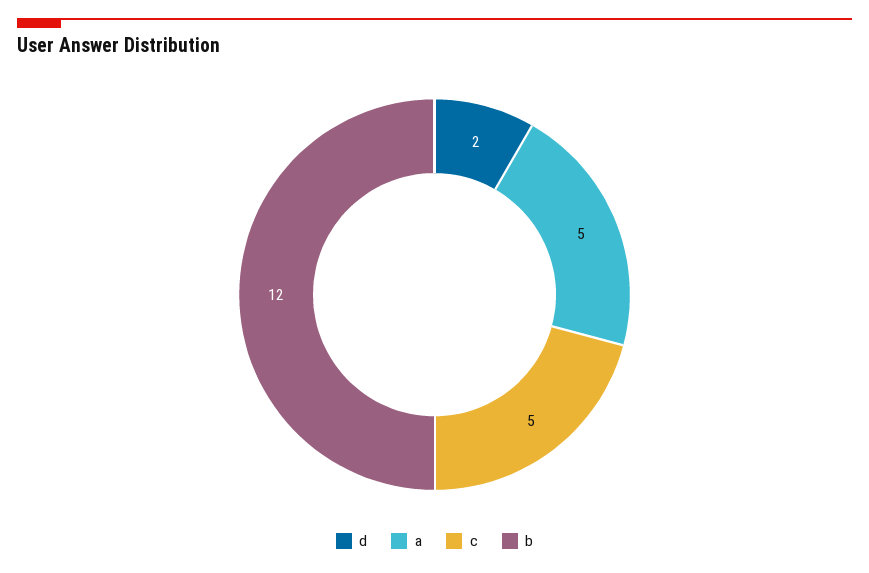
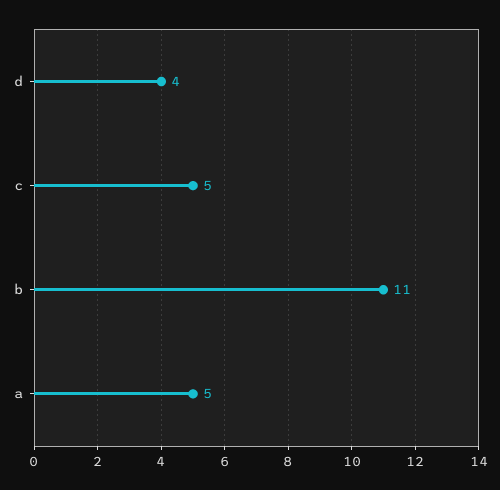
d: 2 -> 4
b: 12 -> 11

